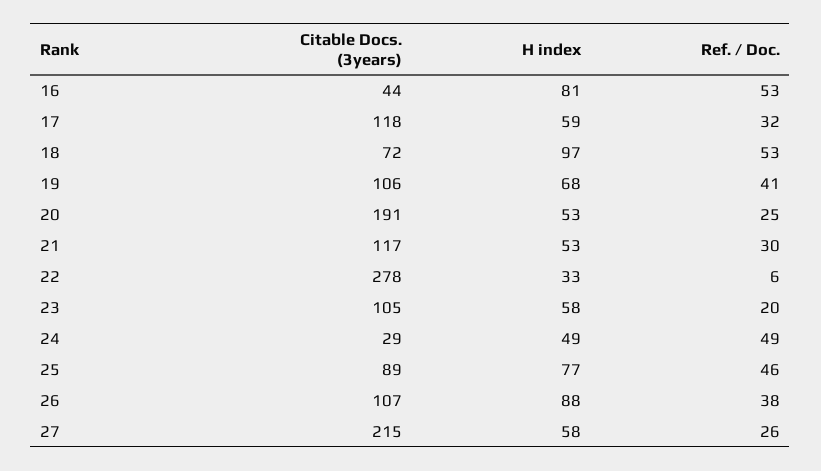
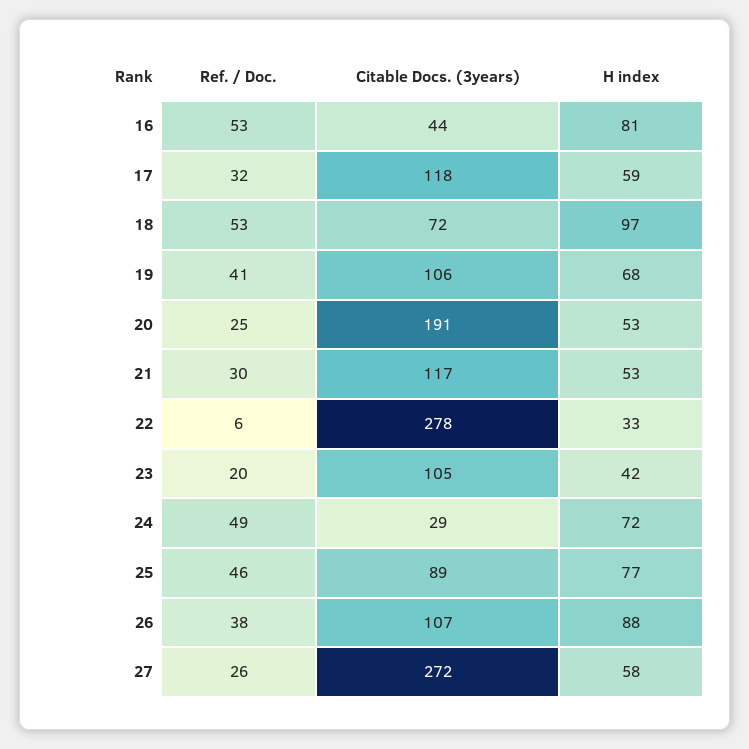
H index, 23: 58 -> 42
H index, 24: 49 -> 72
Citable Docs. (3years), 27: 215 -> 272

